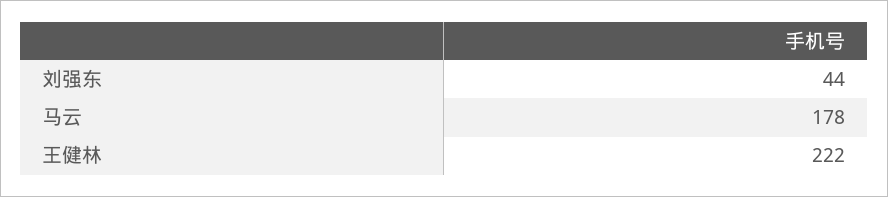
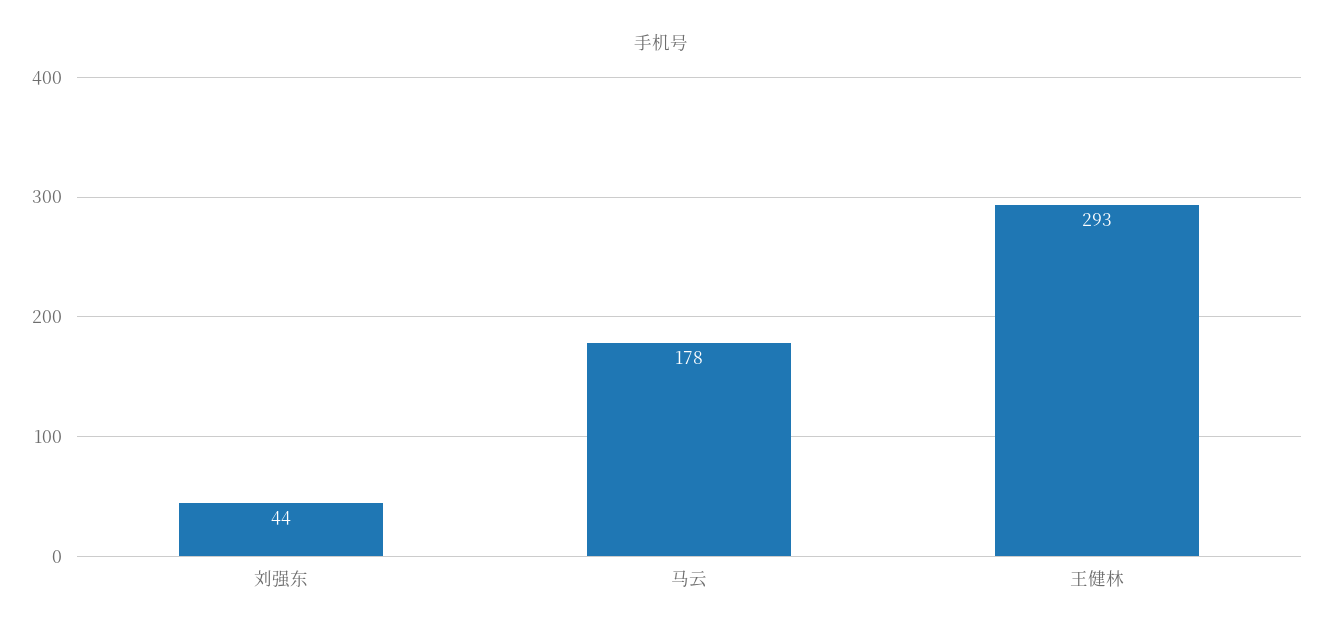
王健林: 222 -> 293

